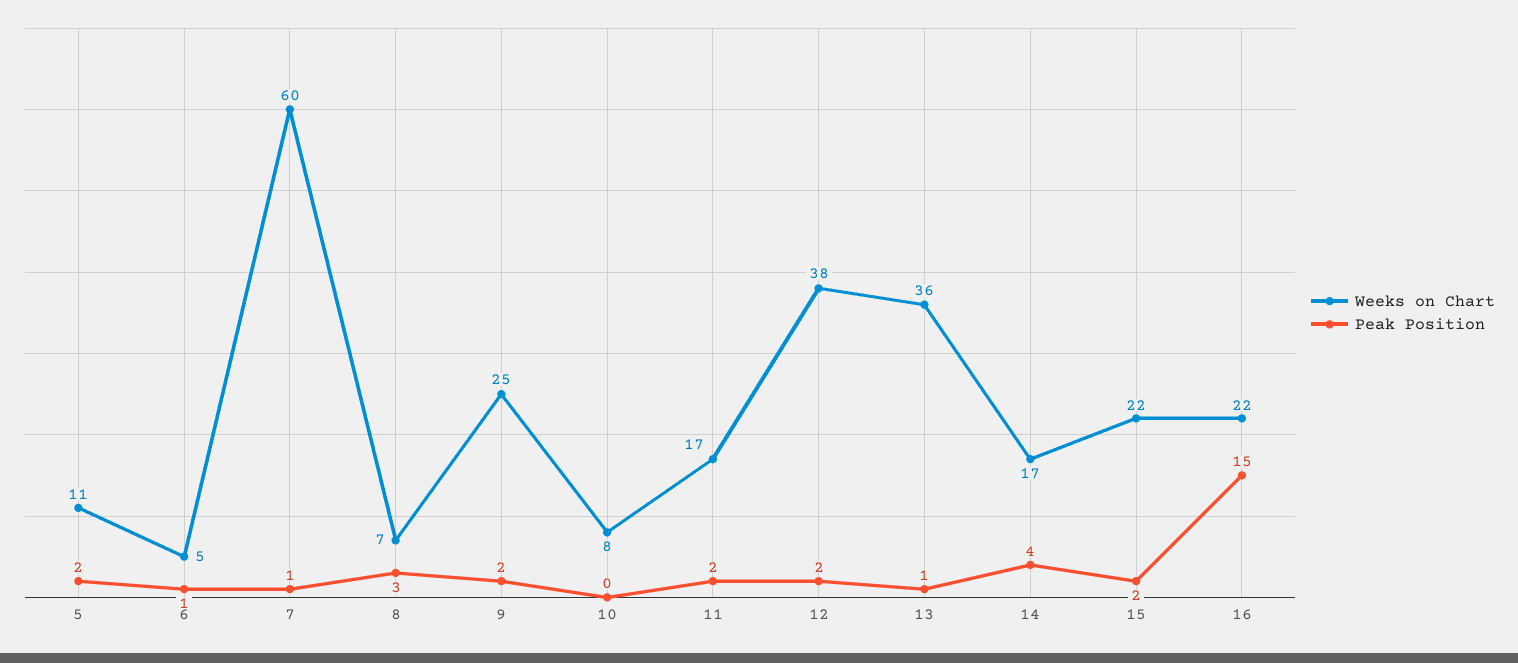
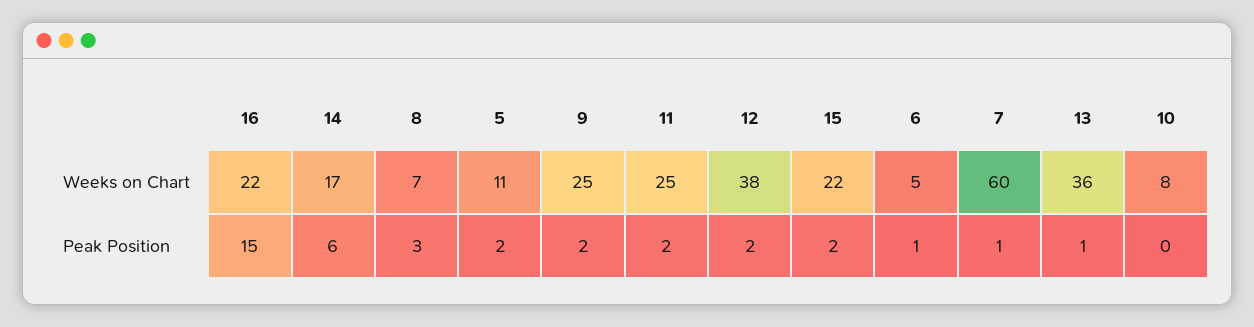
Weeks on Chart, 11: 17 -> 25
Peak Position, 14: 4 -> 6

